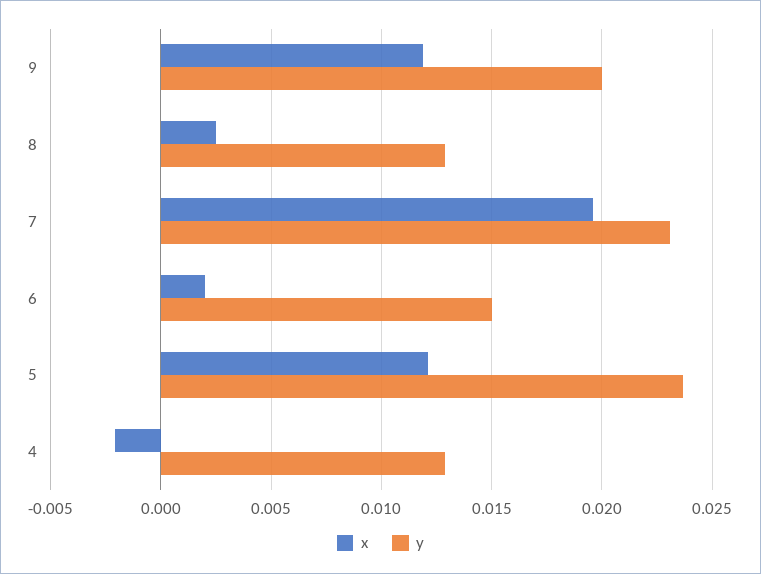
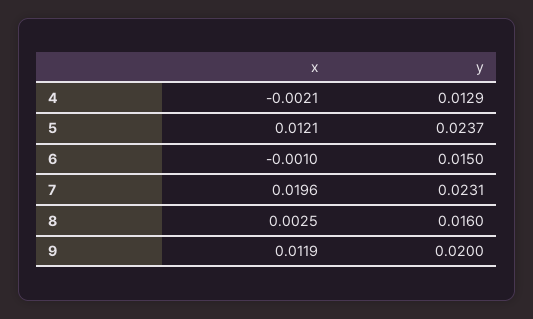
y, 8: 0.013 -> 0.016
x, 6: 0.002 -> -0.001

